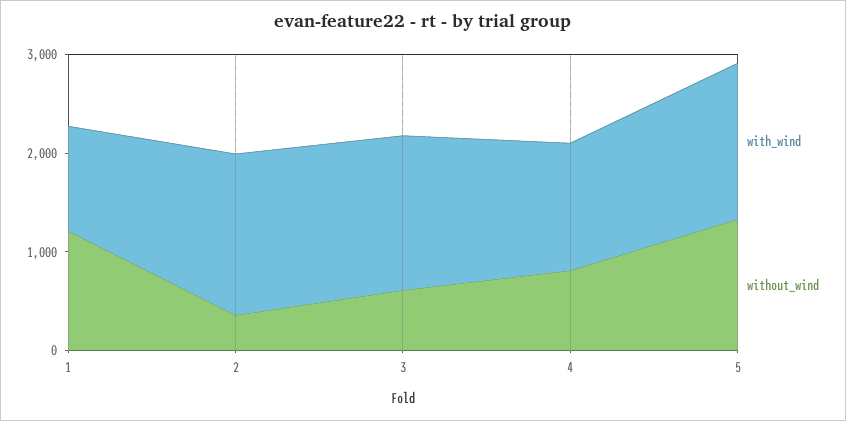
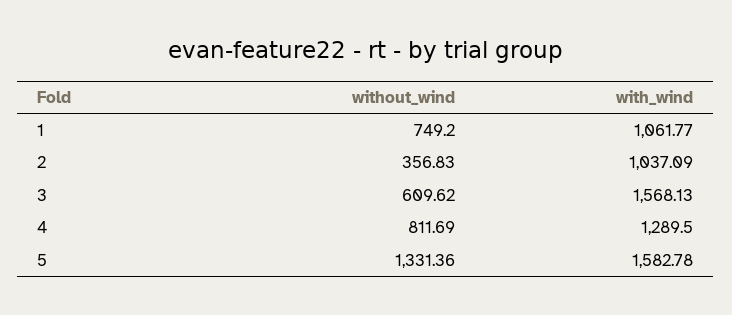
without_wind, 1: 1200 -> 749.2
with_wind, 2: 1600 -> 1037.09

